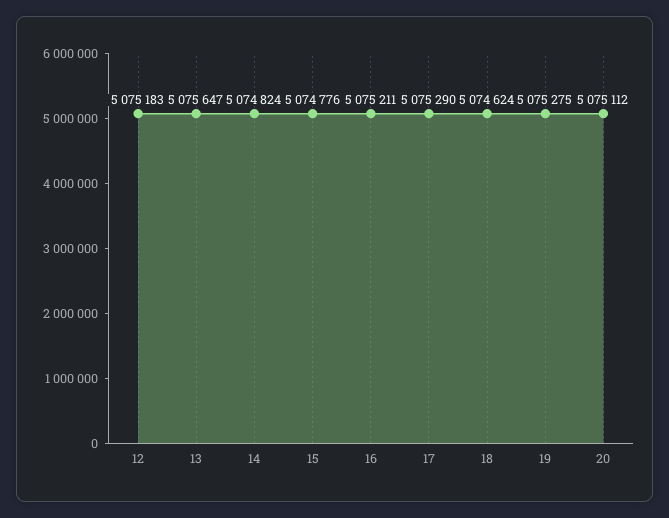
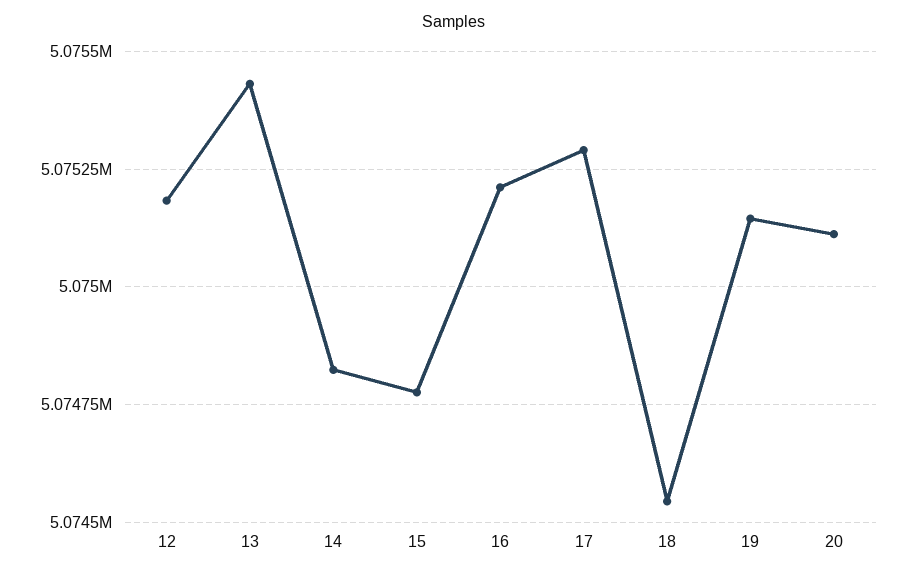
13: 5075647 -> 5075425
18: 5074624 -> 5074550
19: 5075275 -> 5075150

